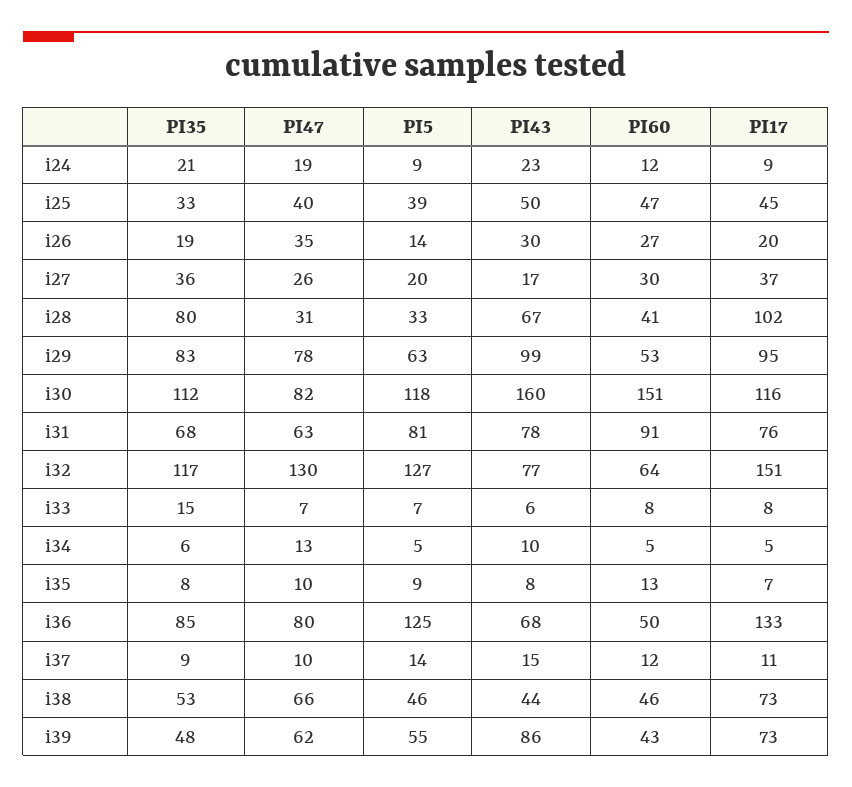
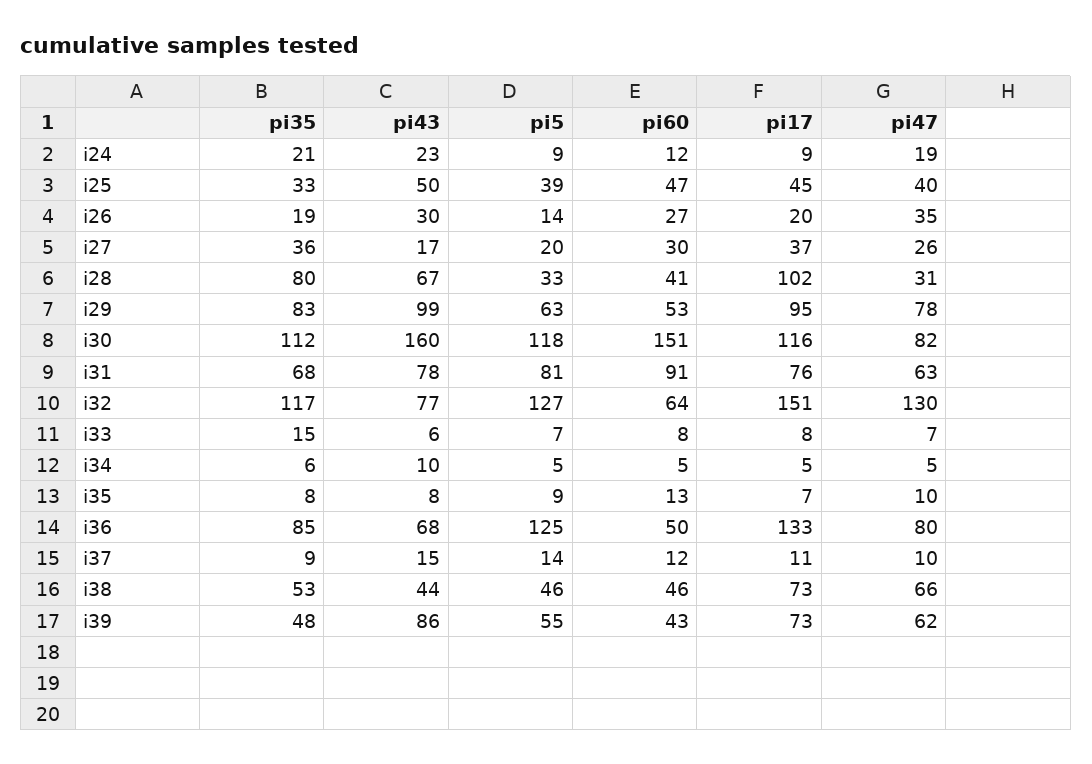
PI47, i34: 13 -> 5

